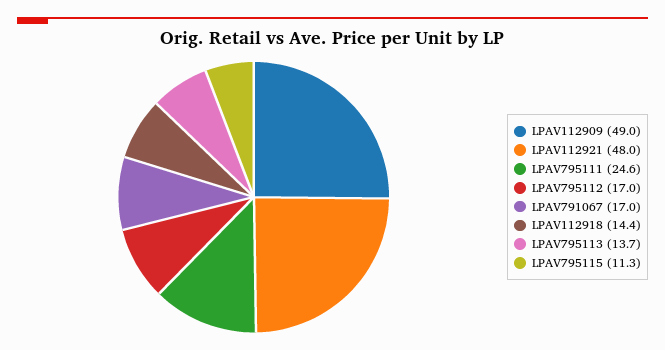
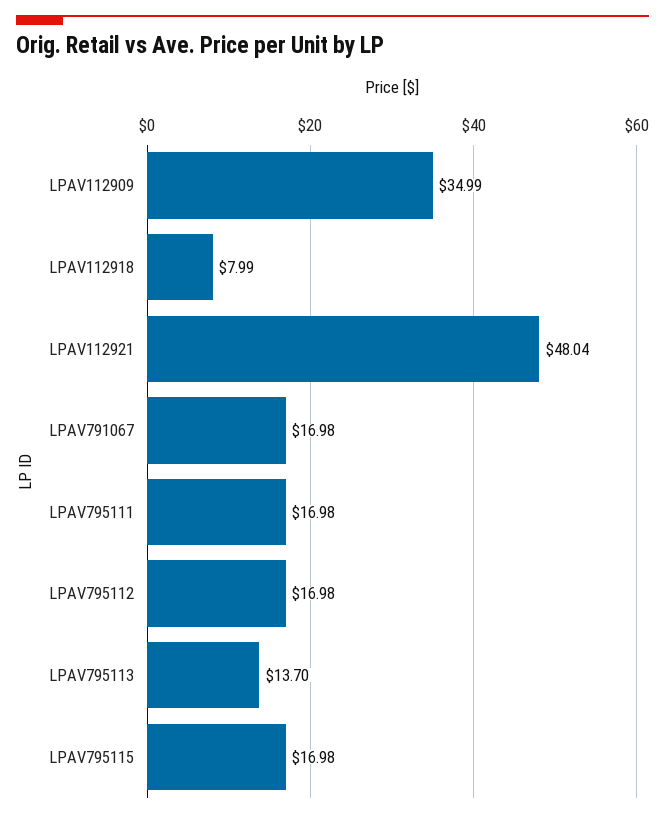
LPAV112909: 49 -> 34.99
LPAV795111: 24.6 -> 16.98
LPAV112918: 14.4 -> 7.99
LPAV795115: 11.3 -> 16.98

